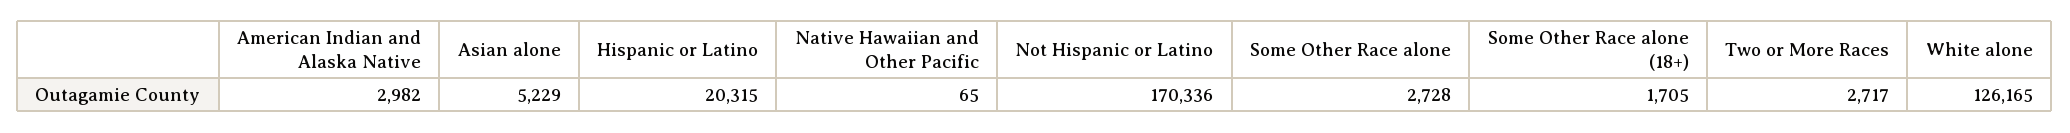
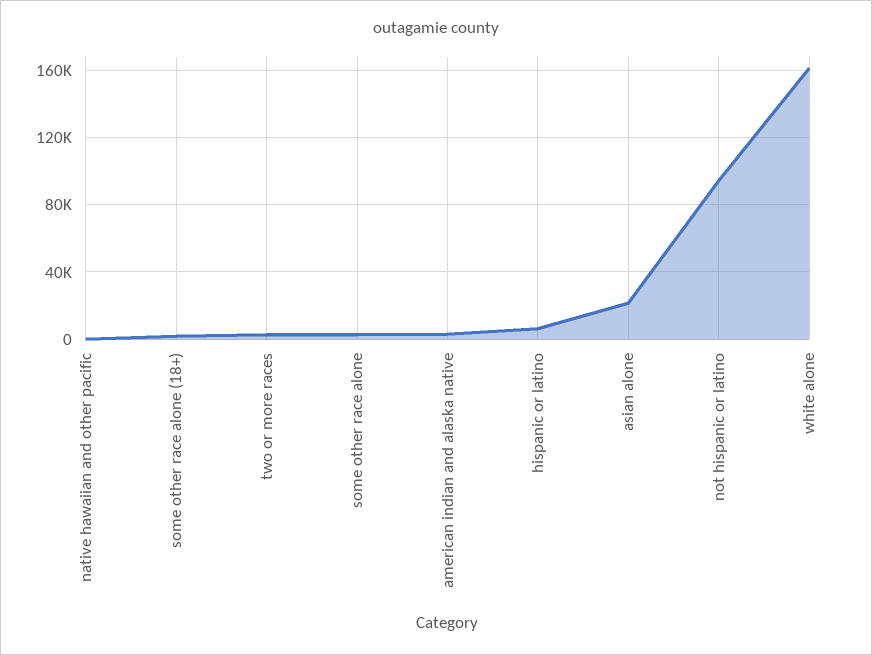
Asian alone: 5229 -> 20000
Hispanic or Latino: 20315 -> 5000
Not Hispanic or Latino: 170336 -> 95000
White alone: 126165 -> 160000

